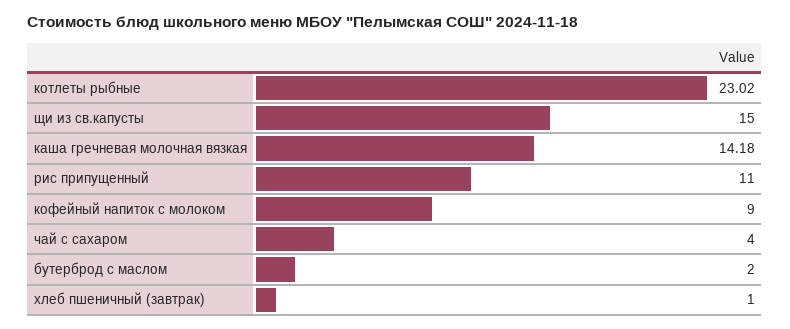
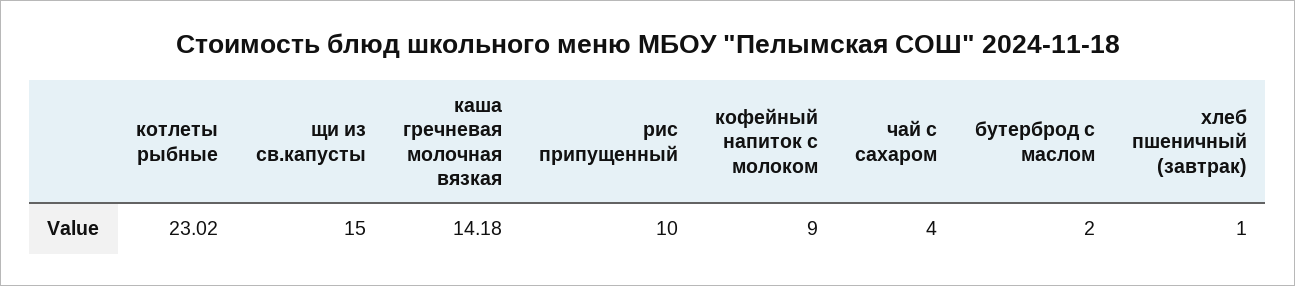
рис припущенный: 11 -> 10

